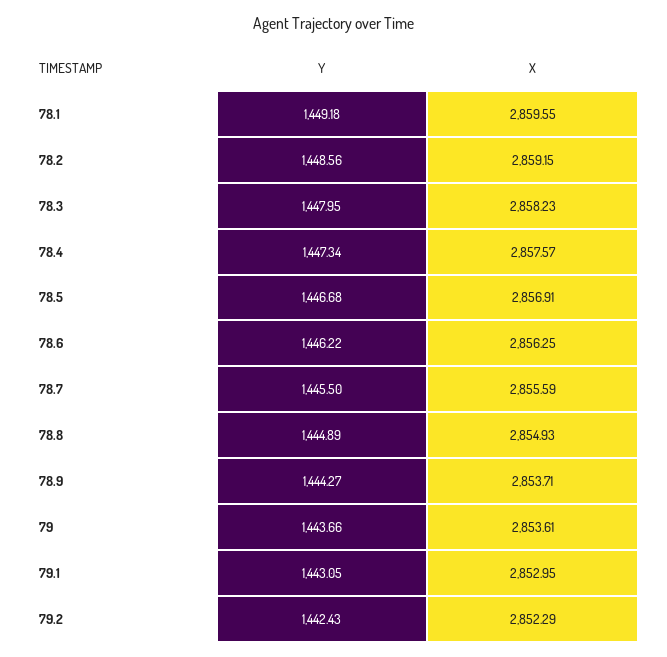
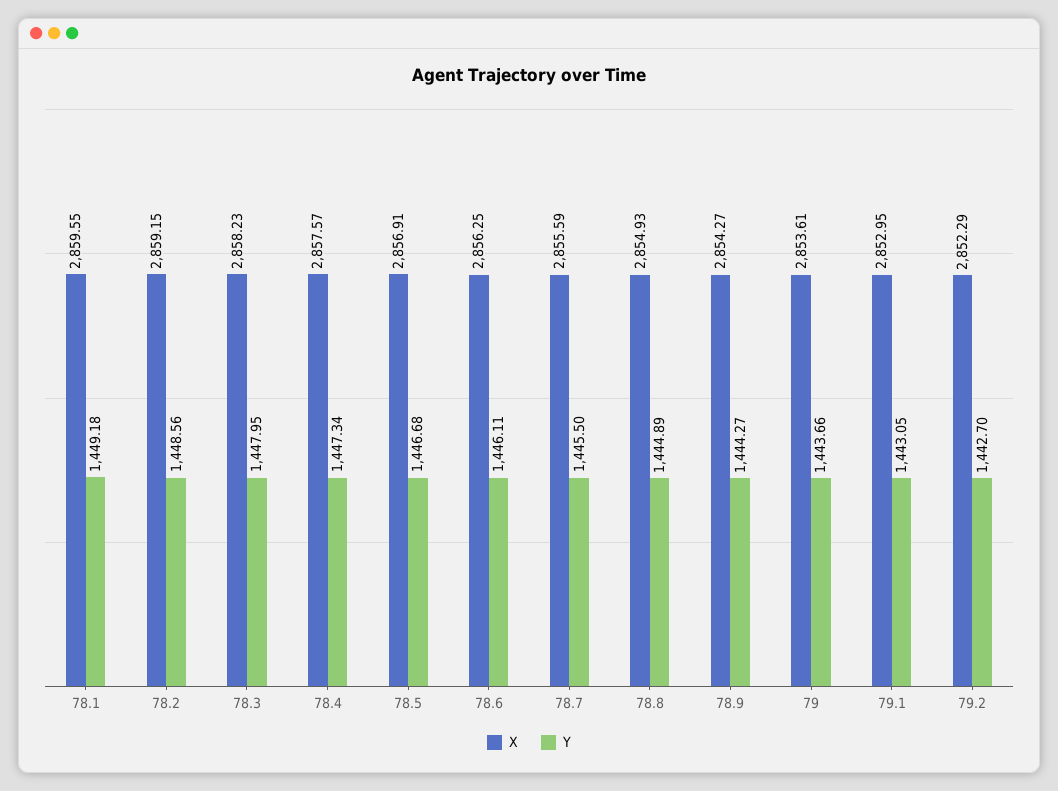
Y, 78.6: 1446.22 -> 1446.11
X, 78.9: 2853.71 -> 2854.27
Y, 79.2: 1442.43 -> 1442.7

